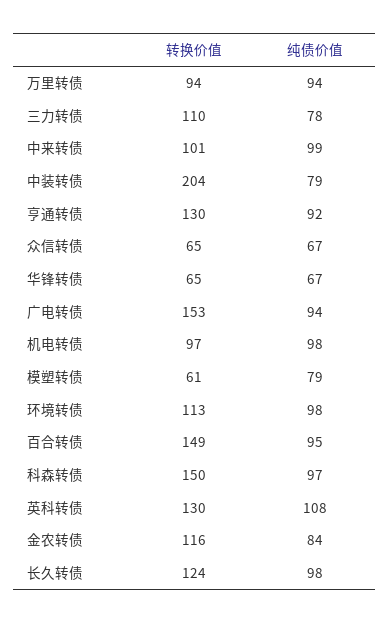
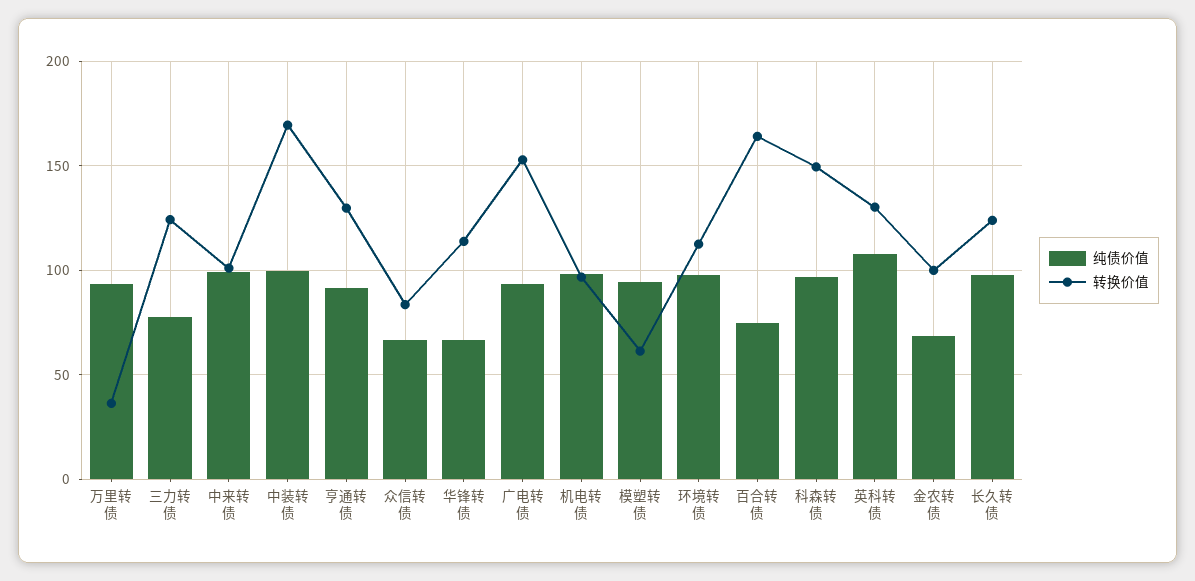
转换价值, 万里转债: 94 -> 35
转换价值, 三力转债: 110 -> 125
转换价值, 中装转债: 204 -> 170
纯债价值, 中装转债: 79 -> 100
转换价值, 众信转债: 65 -> 85
转换价值, 华锋转债: 65 -> 115
纯债价值, 模塑转债: 79 -> 95
转换价值, 百合转债: 149 -> 165
纯债价值, 百合转债: 95 -> 75
转换价值, 金农转债: 116 -> 100
纯债价值, 金农转债: 84 -> 70

